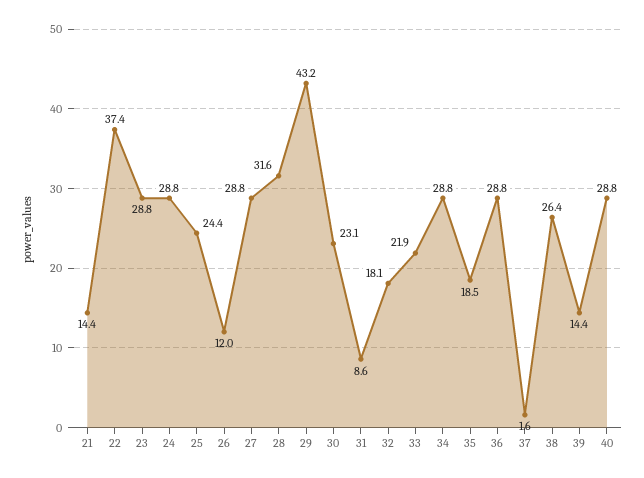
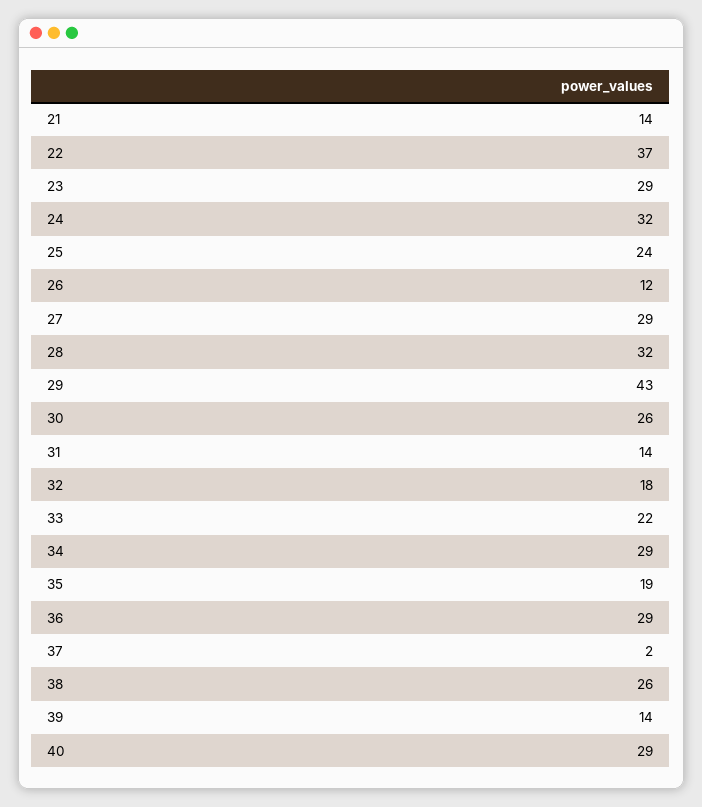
24: 28.8 -> 32
30: 23.1 -> 26
31: 8.6 -> 14

